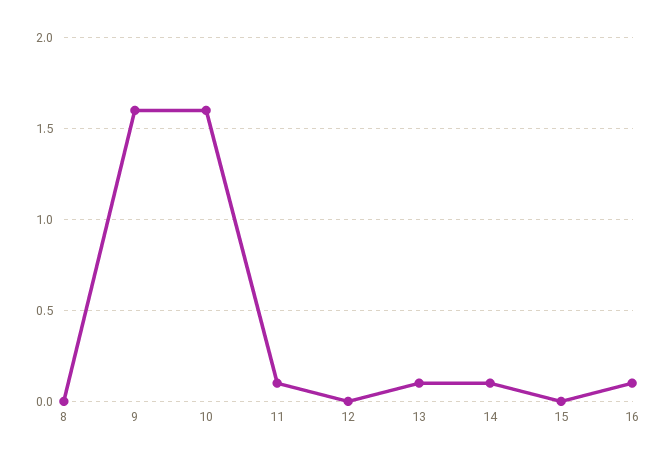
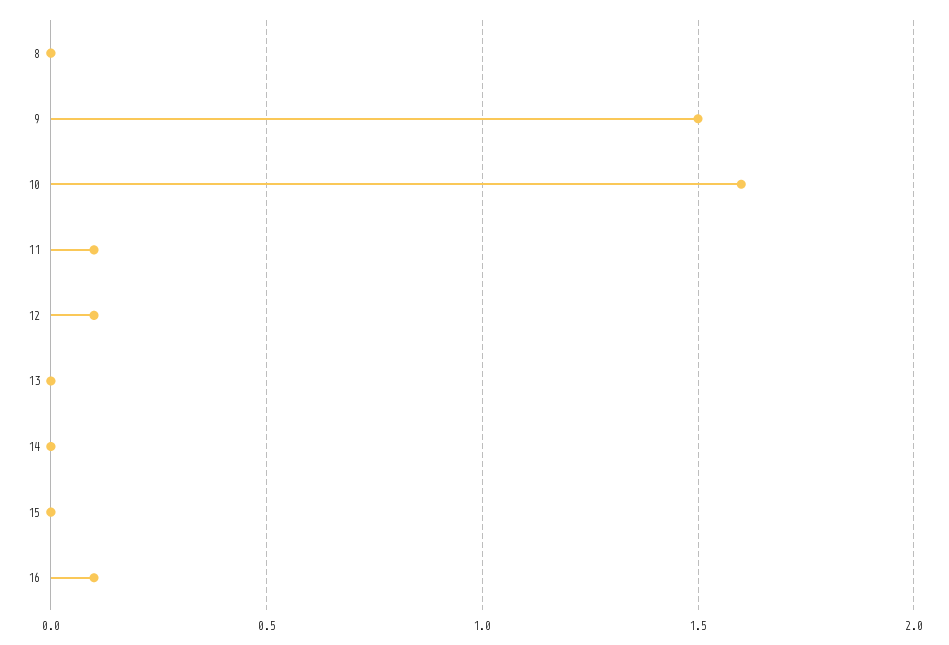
9: 1.6 -> 1.5
12: 0 -> 0.1
13: 0.1 -> 0
14: 0.1 -> 0

